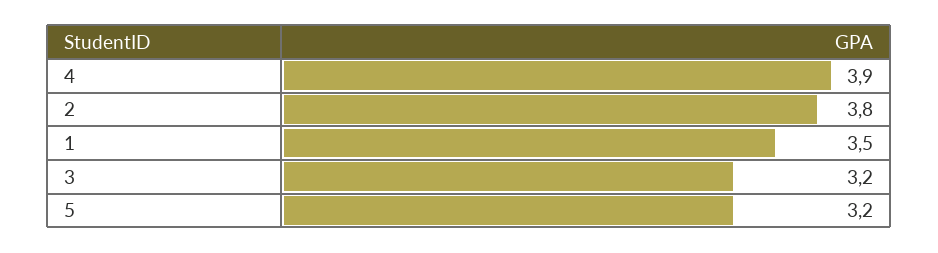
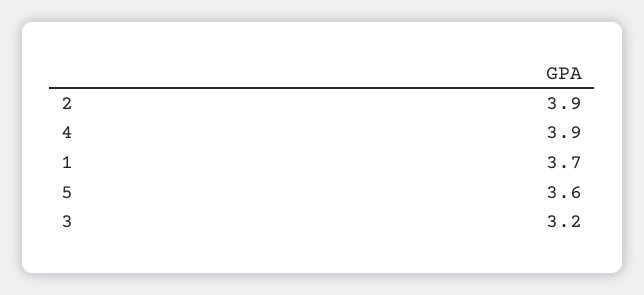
2: 3.8 -> 3.9
1: 3.5 -> 3.7
5: 3.2 -> 3.6

